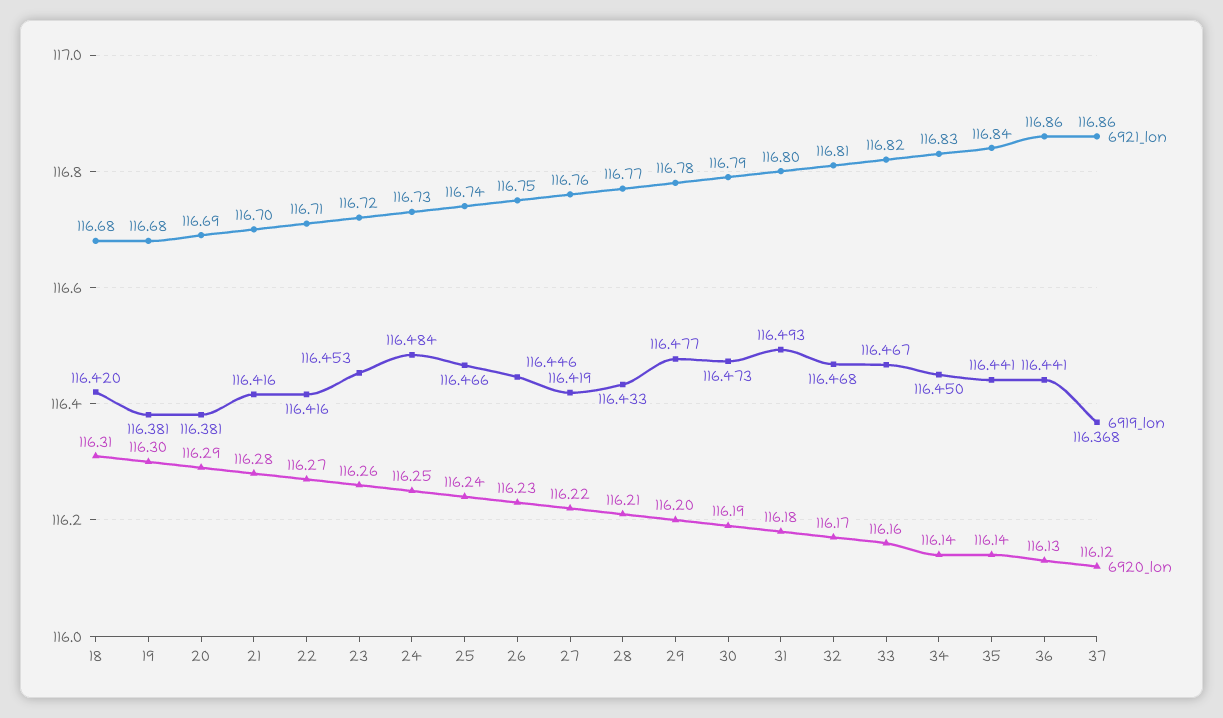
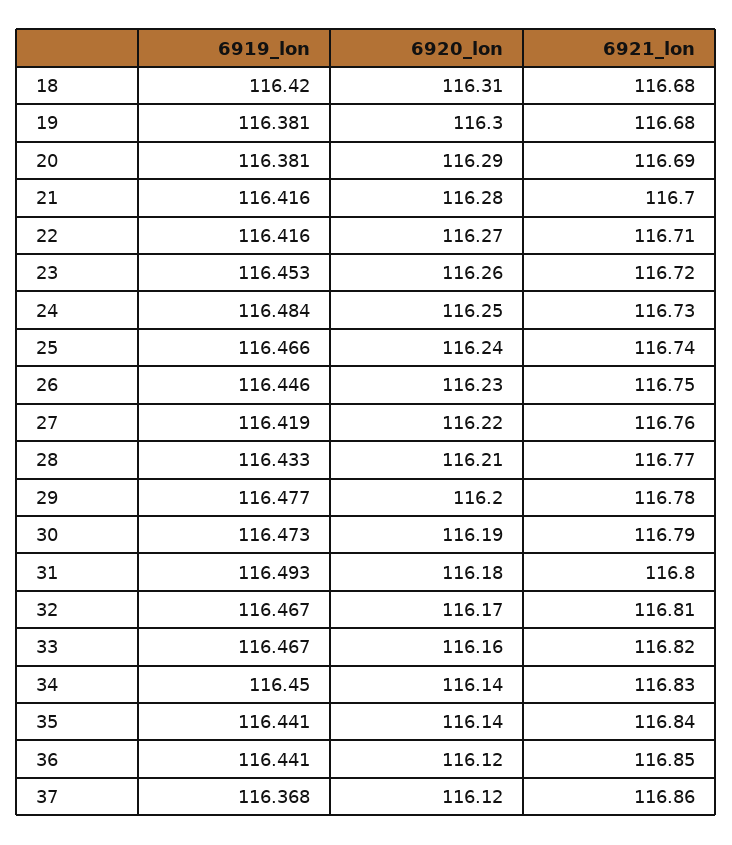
6919_lon, 32: 116.468 -> 116.467
6921_lon, 36: 116.86 -> 116.85
6920_lon, 36: 116.13 -> 116.12

